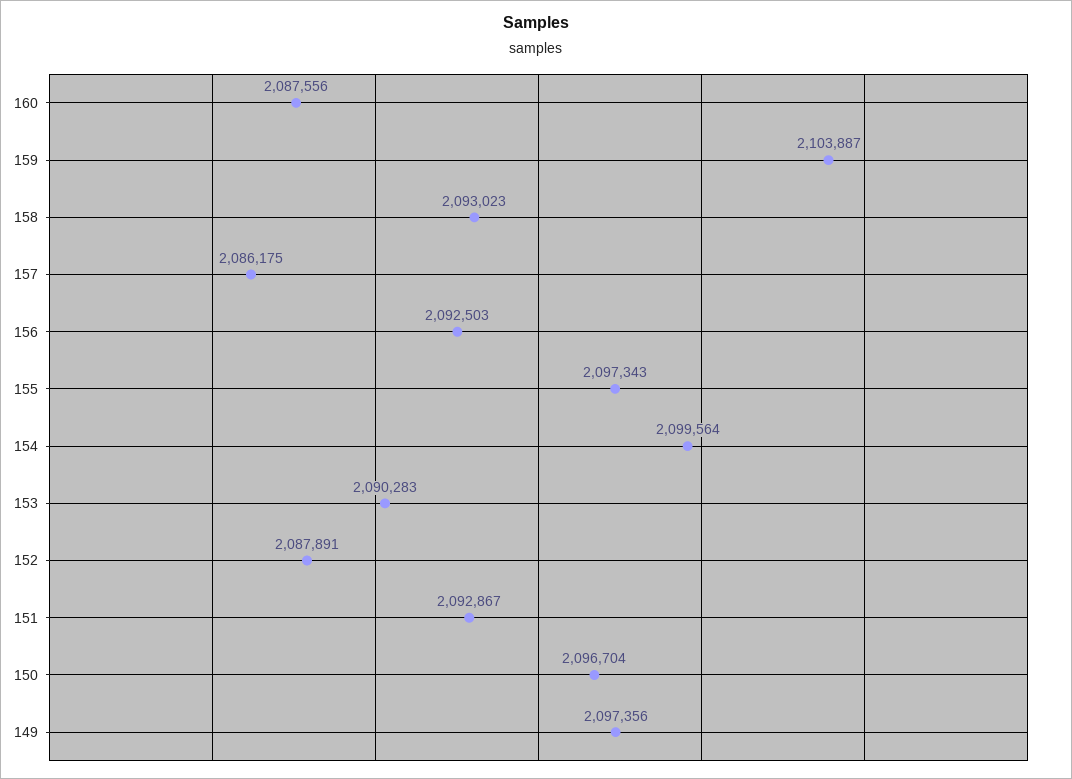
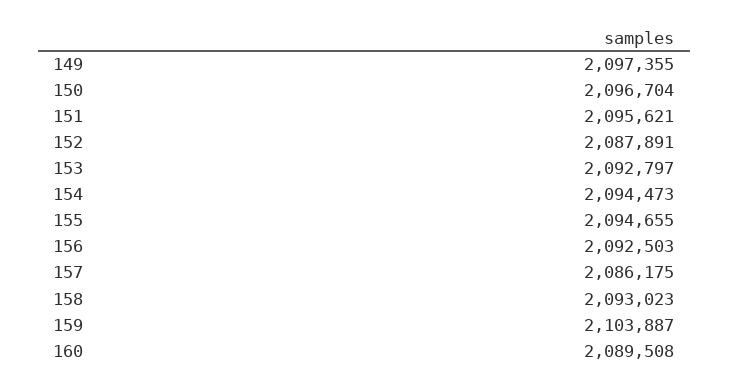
160: 2087556 -> 2089508
155: 2097343 -> 2094655
154: 2099564 -> 2094473
153: 2090283 -> 2092797
151: 2092867 -> 2095621
149: 2097356 -> 2097355

